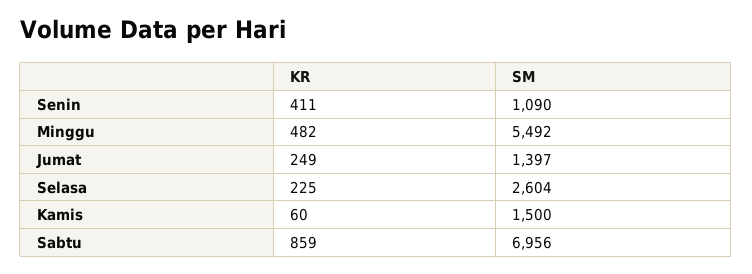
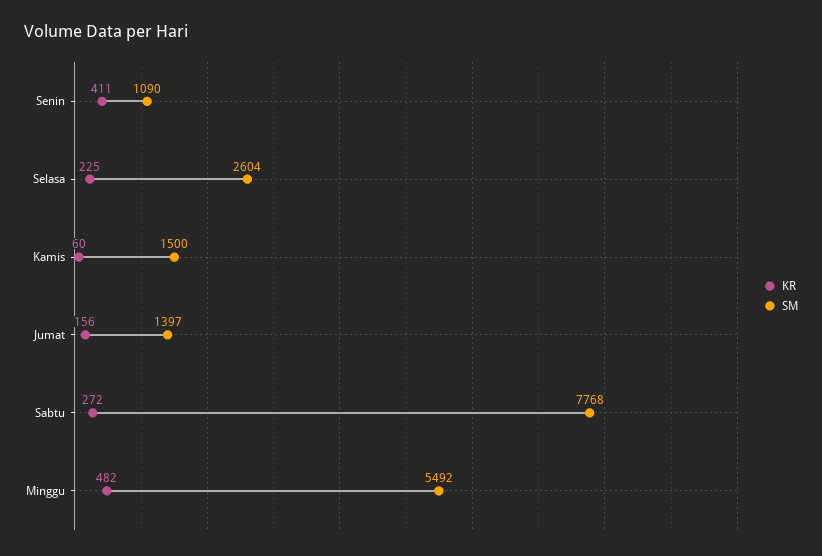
KR, Jumat: 249 -> 156
KR, Sabtu: 859 -> 272
SM, Sabtu: 6956 -> 7768

